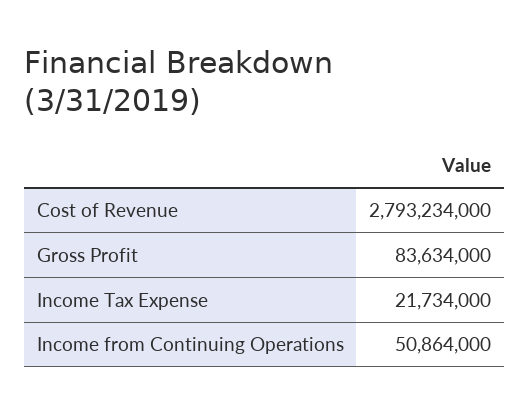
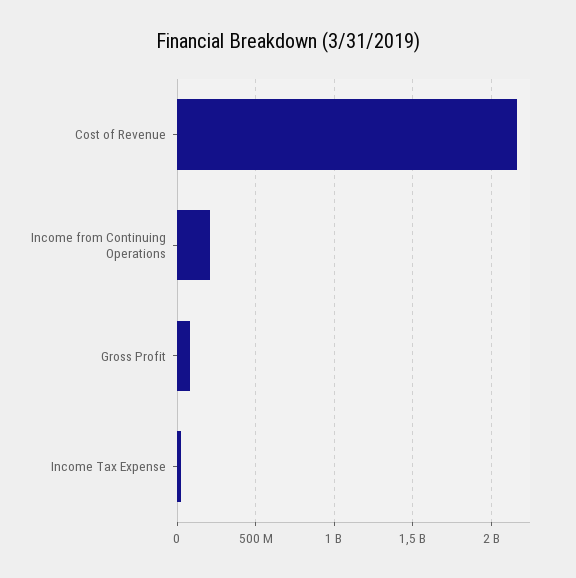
Cost of Revenue: 2793234000 -> 2150000000
Income from Continuing Operations: 50864000 -> 200000000

